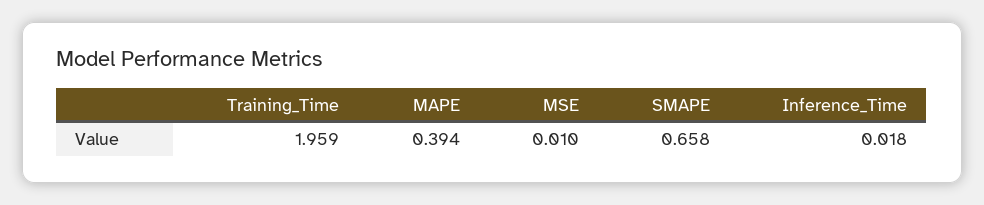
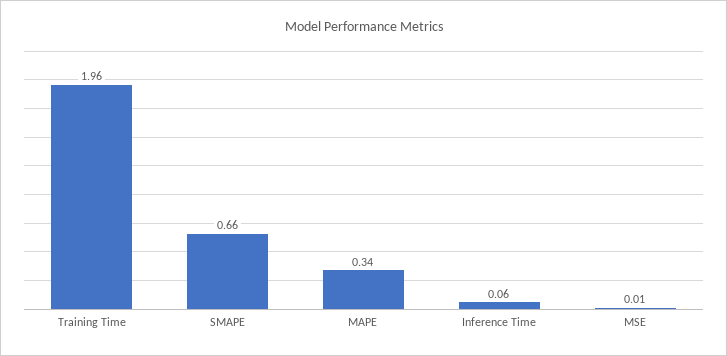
MAPE: 0.394 -> 0.34
Inference_Time: 0.018 -> 0.06

